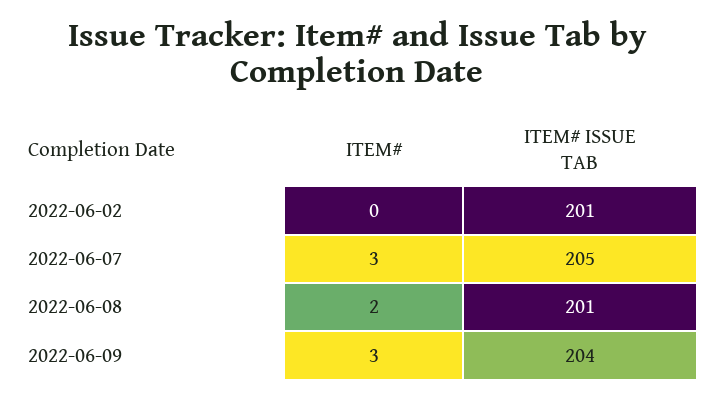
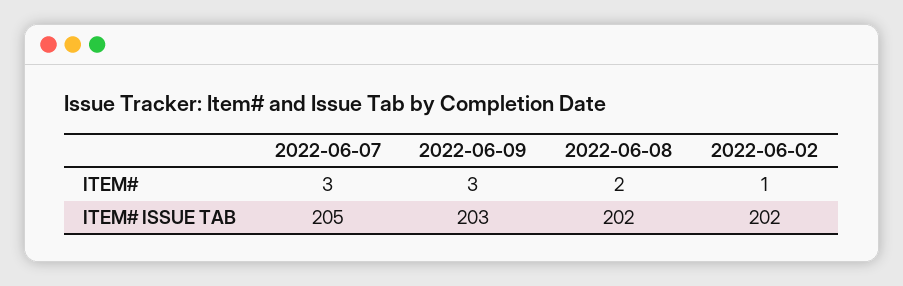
ITEM#, 2022-06-02: 0 -> 1
ITEM# ISSUE TAB, 2022-06-02: 201 -> 202
ITEM# ISSUE TAB, 2022-06-08: 201 -> 202
ITEM# ISSUE TAB, 2022-06-09: 204 -> 203

